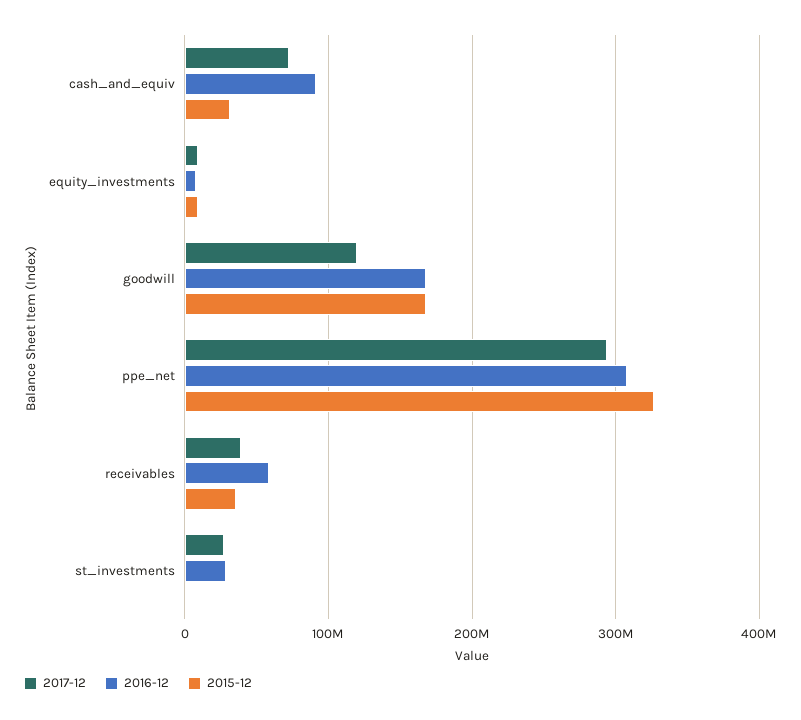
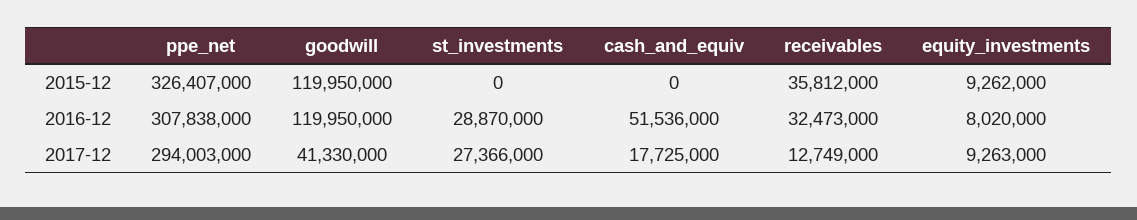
2017-12, cash_and_equiv: 70000000 -> 17725000
2016-12, cash_and_equiv: 90000000 -> 51536000
2015-12, cash_and_equiv: 30000000 -> 0
2017-12, goodwill: 120000000 -> 41330000
2016-12, goodwill: 170000000 -> 119950000
2015-12, goodwill: 170000000 -> 119950000
2017-12, receivables: 40000000 -> 12749000
2016-12, receivables: 60000000 -> 32473000

